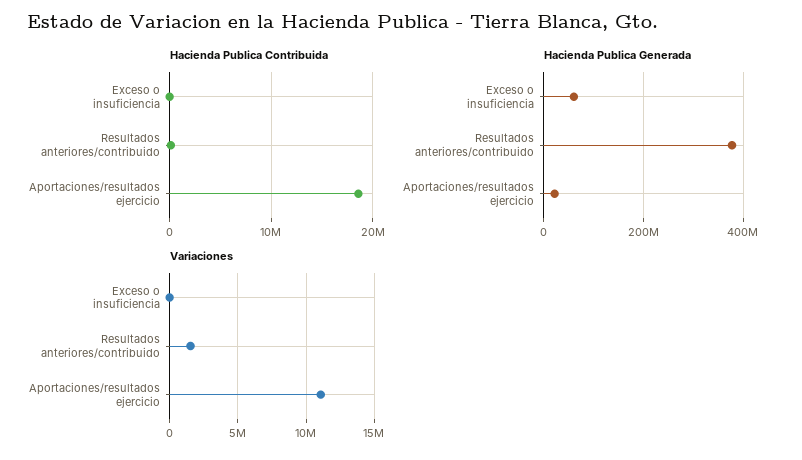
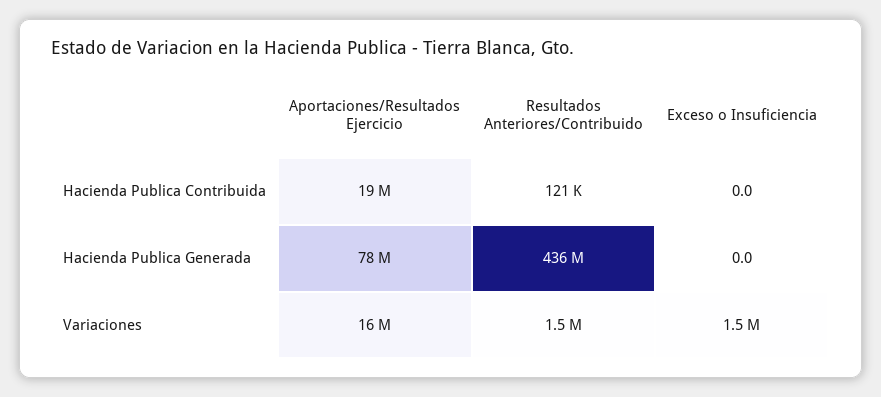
Hacienda Publica Generada, Exceso o insuficiencia: 60000000 -> 0
Hacienda Publica Generada, Resultados anteriores/contribuido: 380000000 -> 436000000
Hacienda Publica Generada, Aportaciones/resultados ejercicio: 20000000 -> 78000000
Variaciones, Exceso o insuficiencia: 0 -> 1500000
Variaciones, Aportaciones/resultados ejercicio: 11000000 -> 16000000

